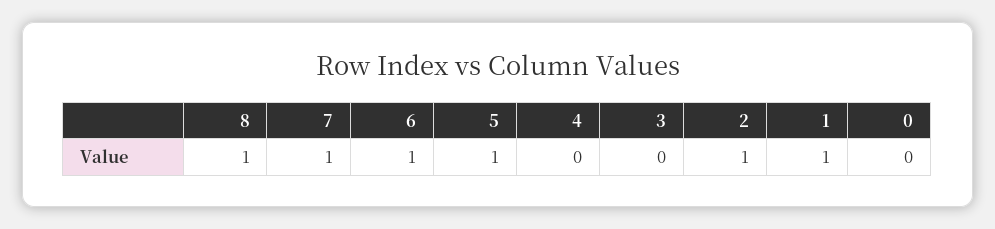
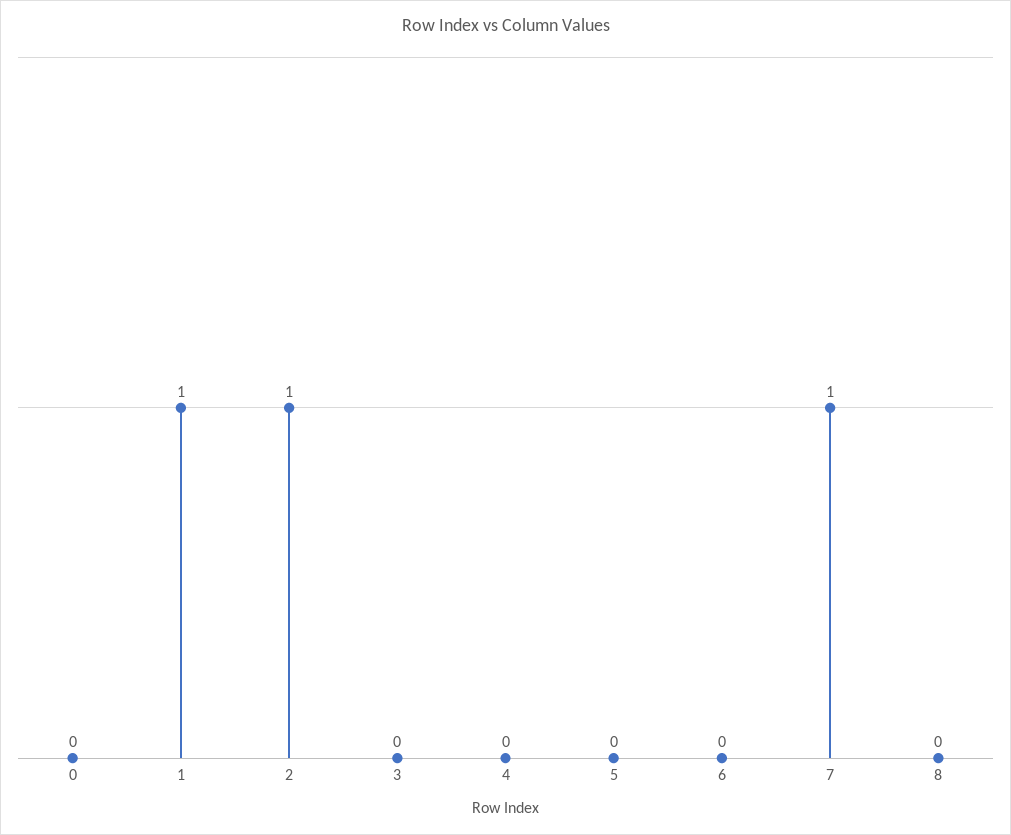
8: 1 -> 0
6: 1 -> 0
5: 1 -> 0

